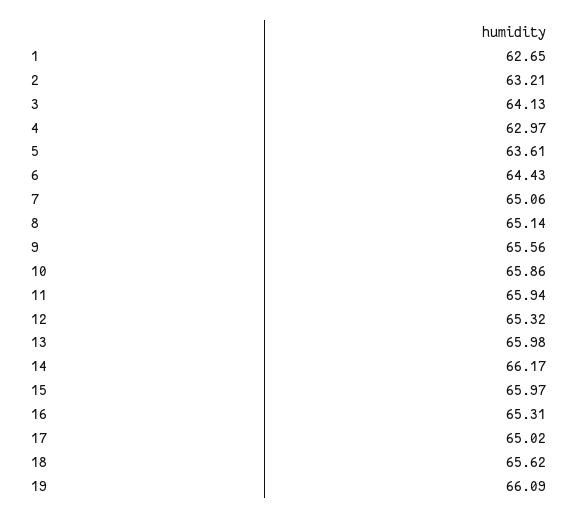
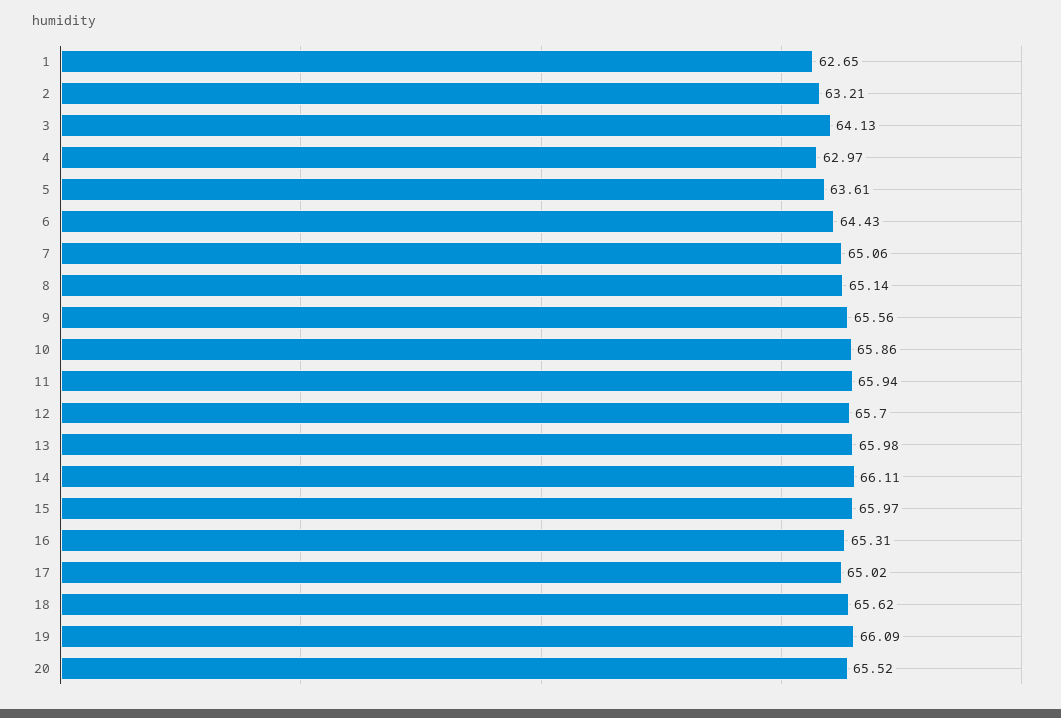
12: 65.32 -> 65.7
14: 66.17 -> 66.11
20: none -> 65.52

